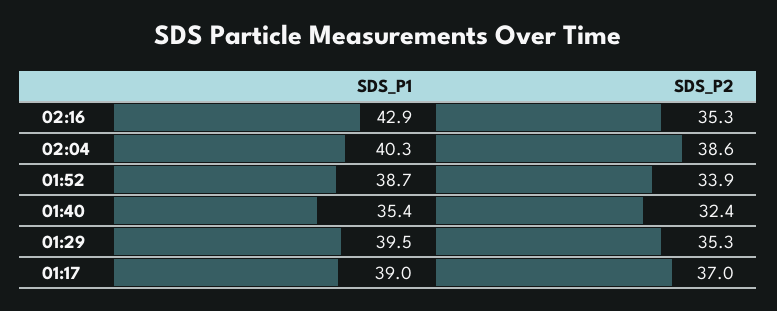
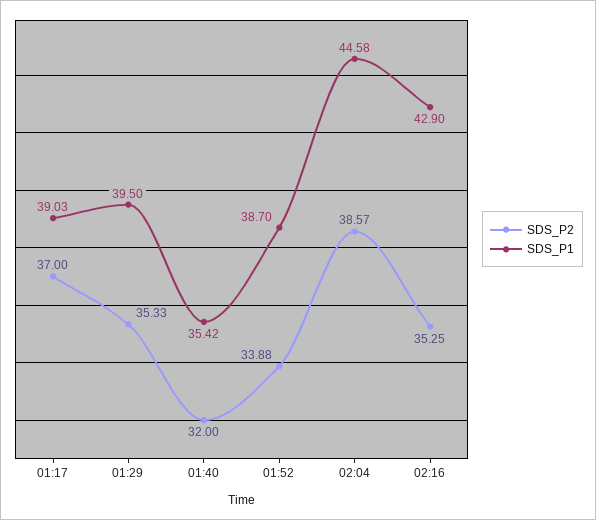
SDS_P1, 02:04: 40.3 -> 44.58
SDS_P2, 01:40: 32.4 -> 32

